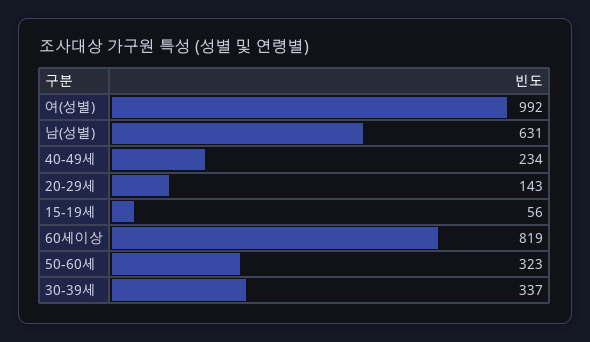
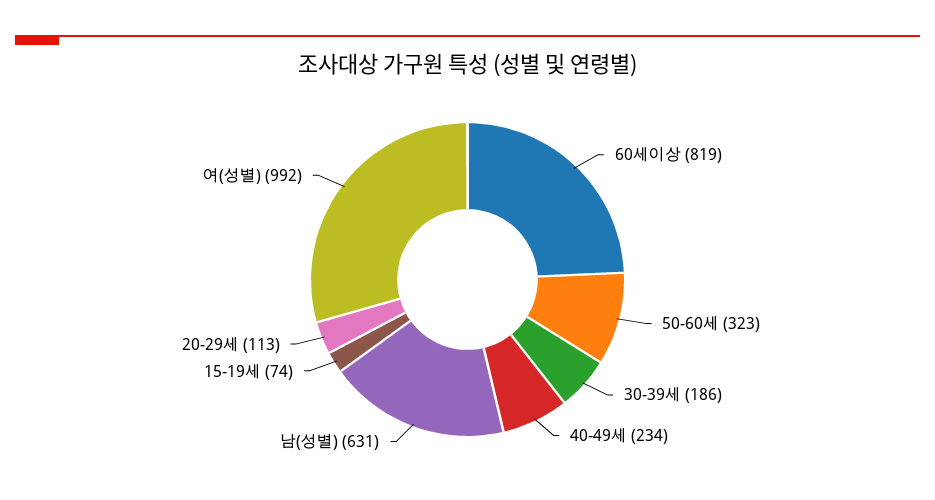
20-29세: 143 -> 113
15-19세: 56 -> 74
30-39세: 337 -> 186

